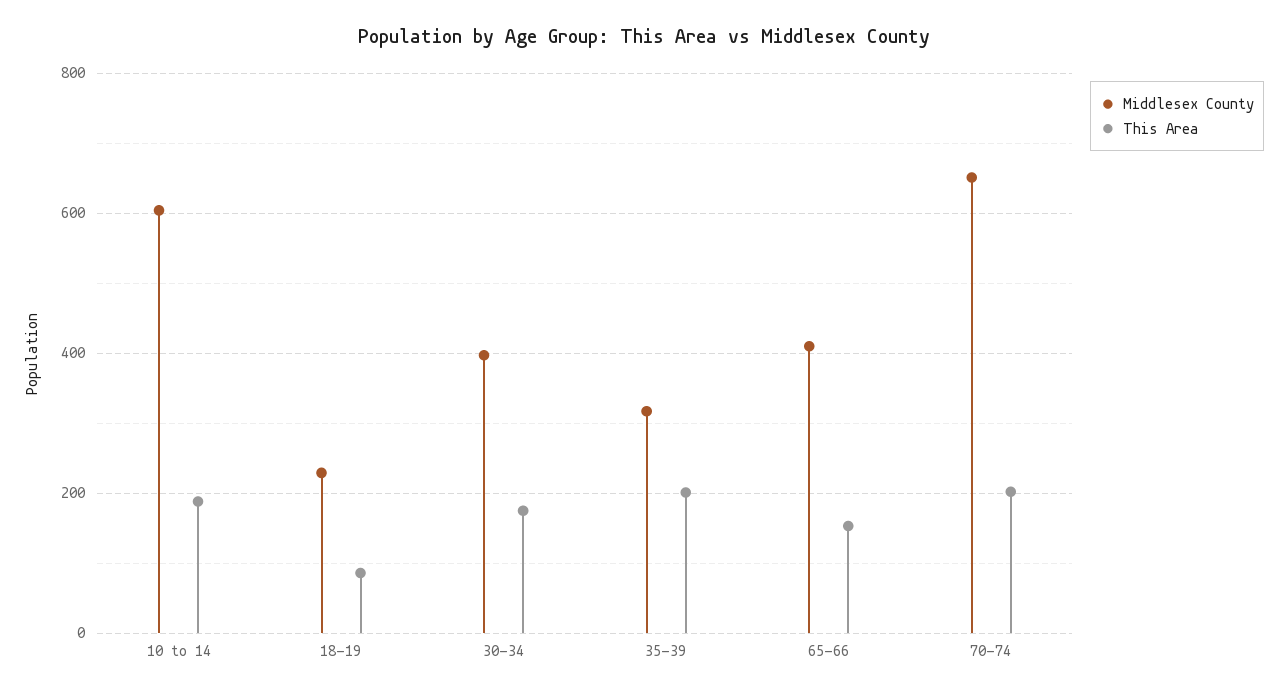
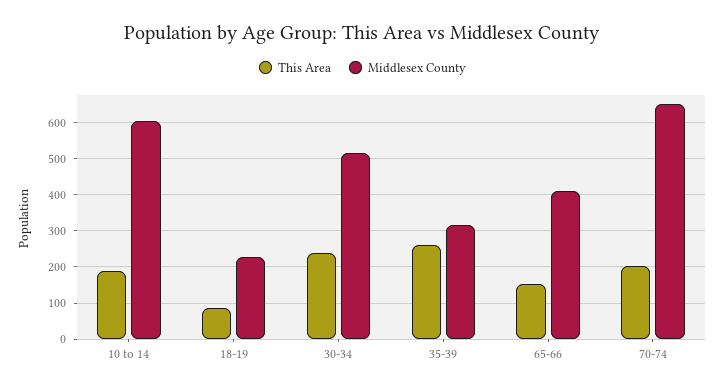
Middlesex County, 30-34: 400 -> 520
This Area, 30-34: 180 -> 240
This Area, 35-39: 200 -> 260

